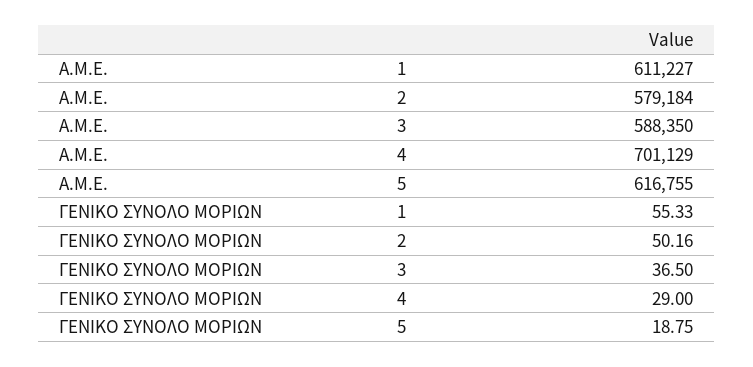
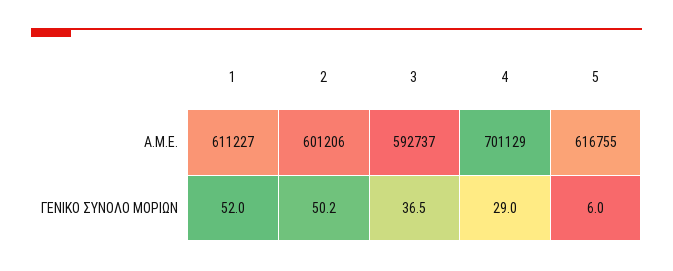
Α.Μ.Ε., 2: 579184 -> 601206
Α.Μ.Ε., 3: 588350 -> 592737
ΓΕΝΙΚΟ ΣΥΝΟΛΟ ΜΟΡΙΩΝ, 1: 55.33 -> 52
ΓΕΝΙΚΟ ΣΥΝΟΛΟ ΜΟΡΙΩΝ, 5: 18.75 -> 6

